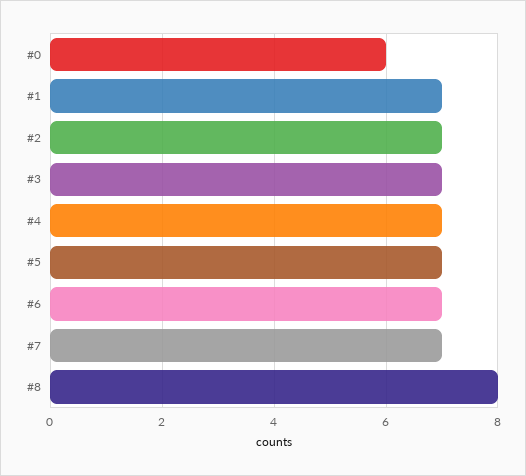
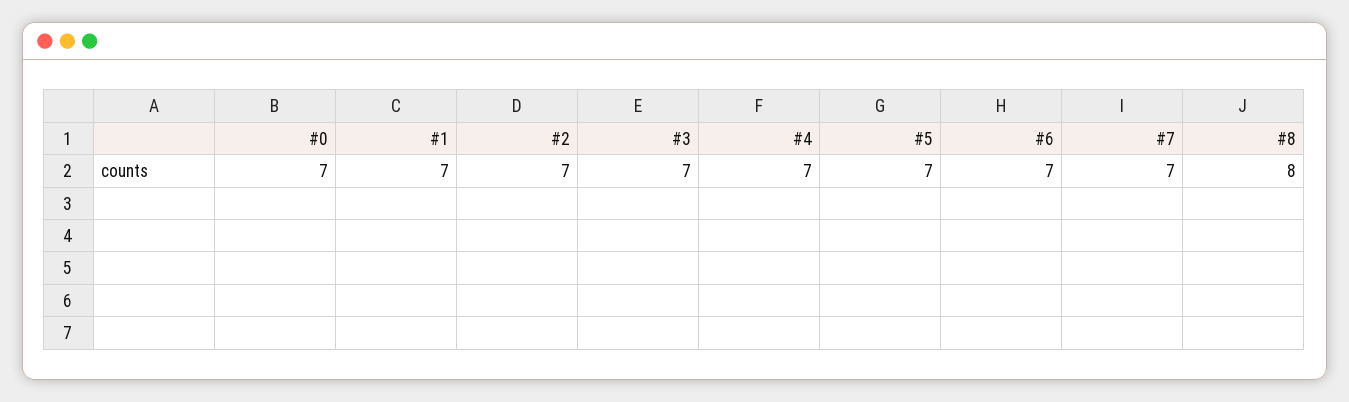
#0: 6 -> 7

